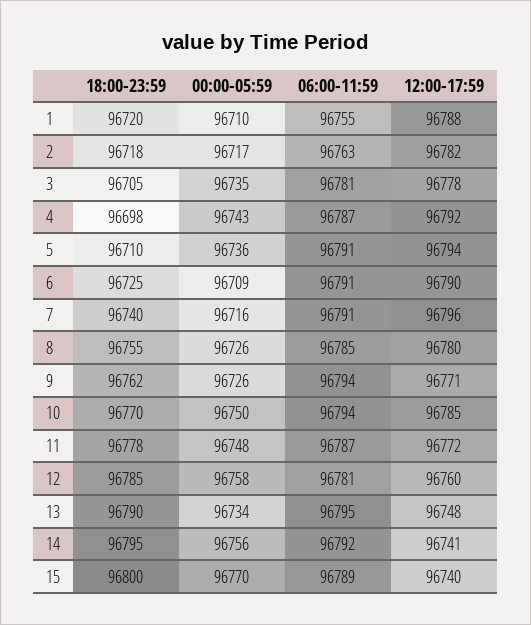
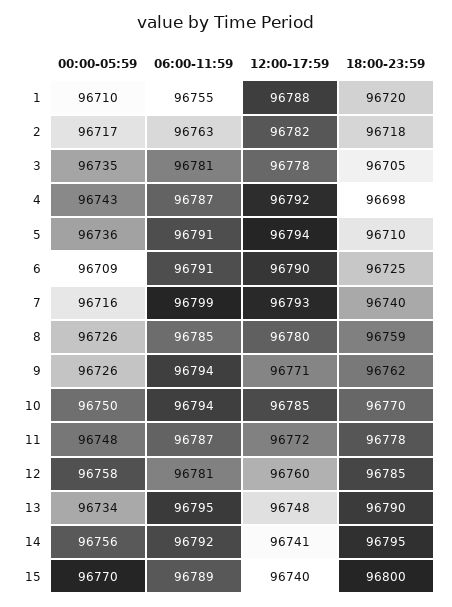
06:00-11:59, 7: 96791 -> 96799
12:00-17:59, 7: 96796 -> 96793
18:00-23:59, 8: 96755 -> 96759

